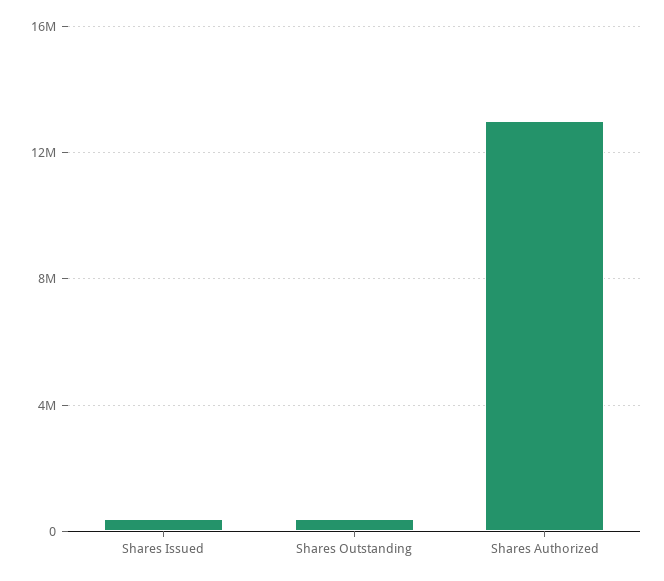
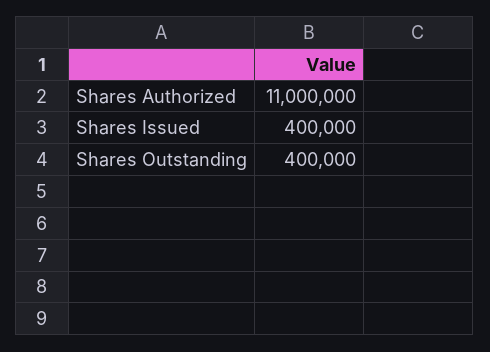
Shares Authorized: 13000000 -> 11000000

